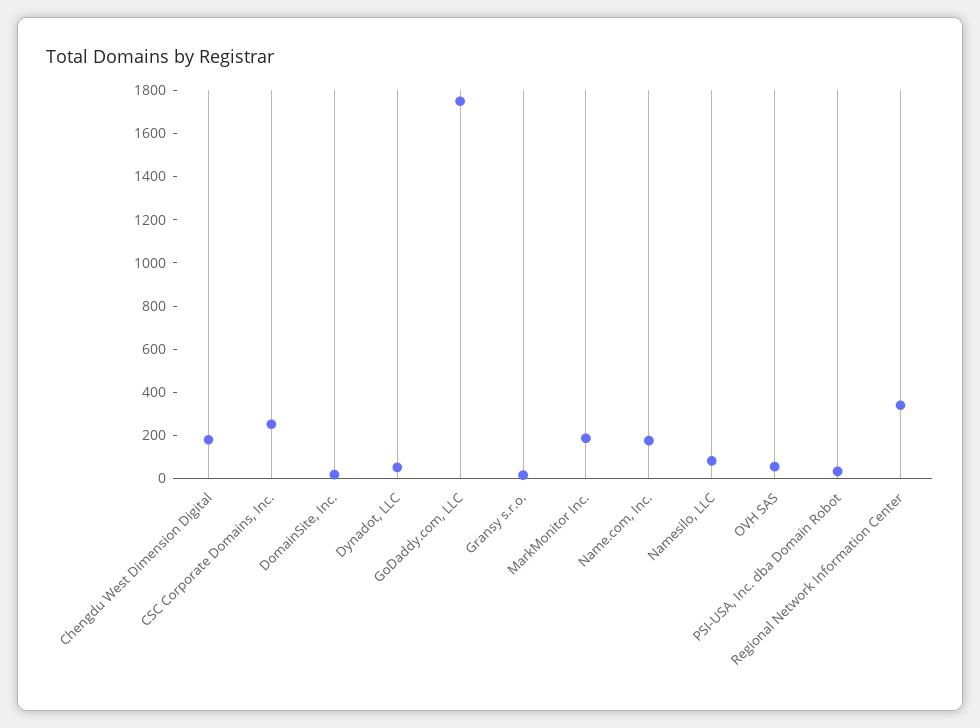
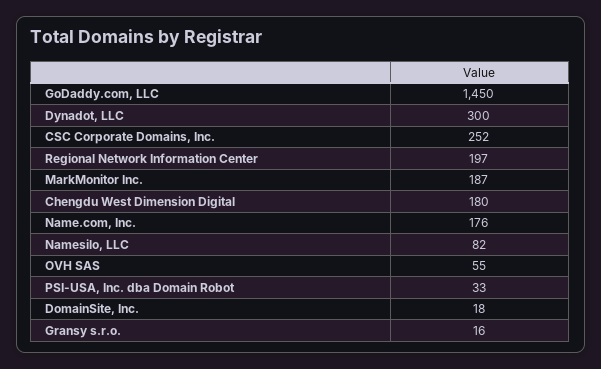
Dynadot, LLC: 50 -> 300
GoDaddy.com, LLC: 1750 -> 1450
Regional Network Information Center: 350 -> 197

